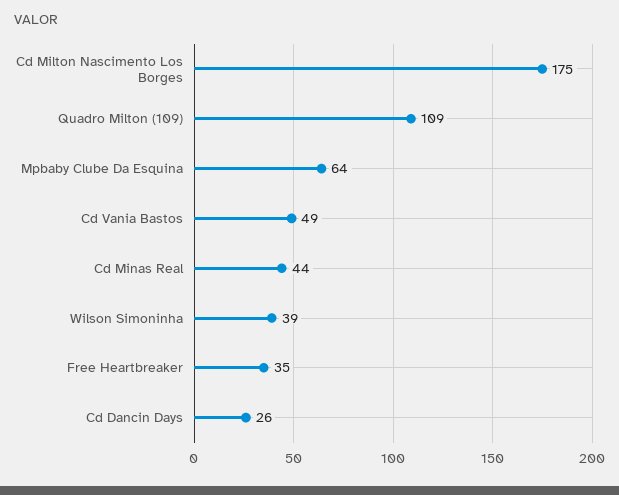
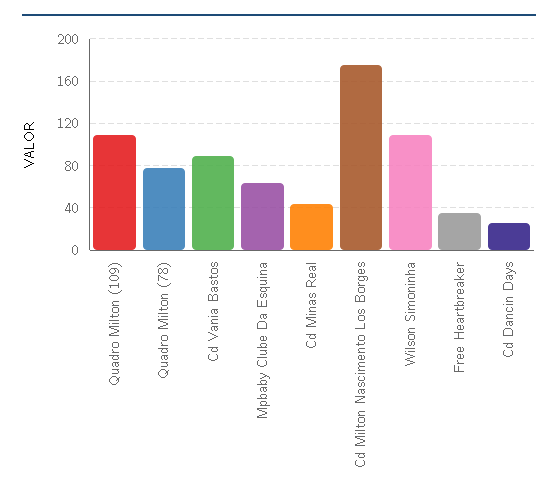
Cd Vania Bastos: 49 -> 90
Wilson Simoninha: 39 -> 110
Quadro Milton (78): none -> 80

